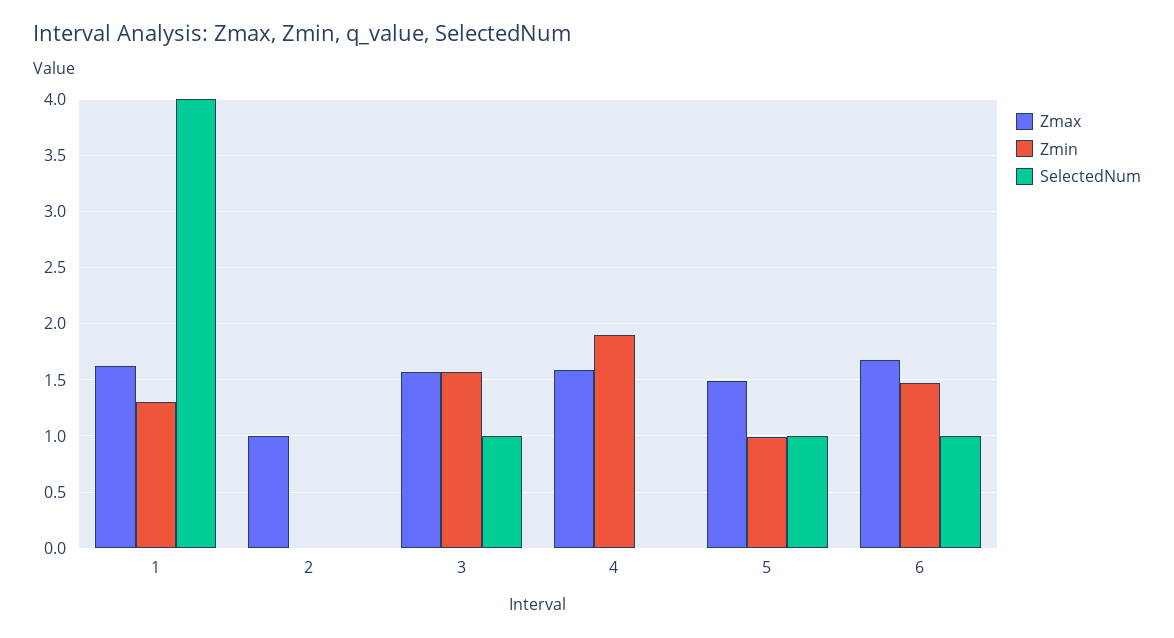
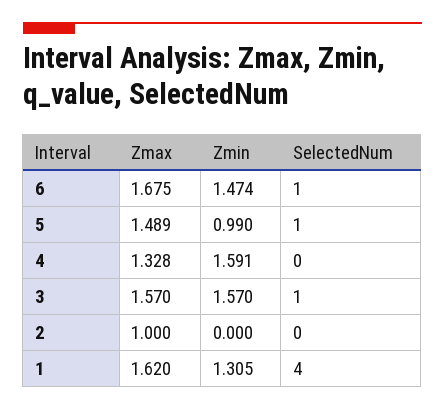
Zmax, 4: 1.6 -> 1.328
Zmin, 4: 1.9 -> 1.591

